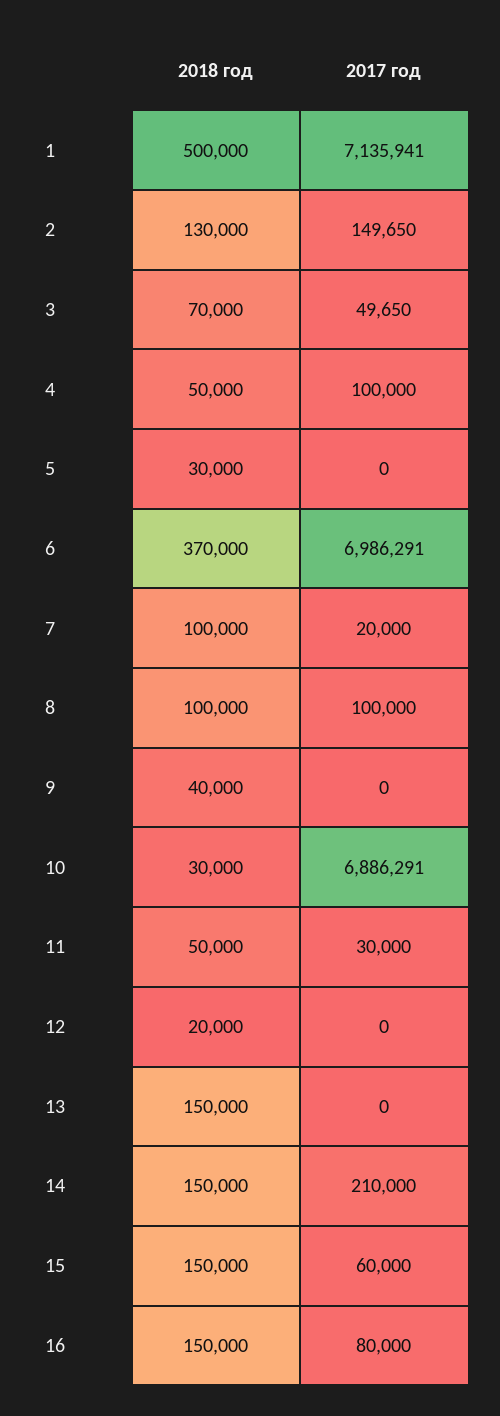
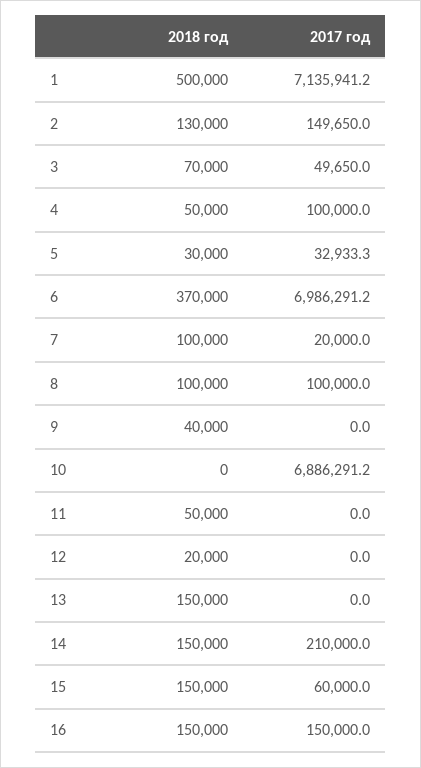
2017 год, 5: 0 -> 32933.3
2018 год, 10: 30000 -> 0
2017 год, 11: 30000 -> 0
2017 год, 16: 80000 -> 150000

